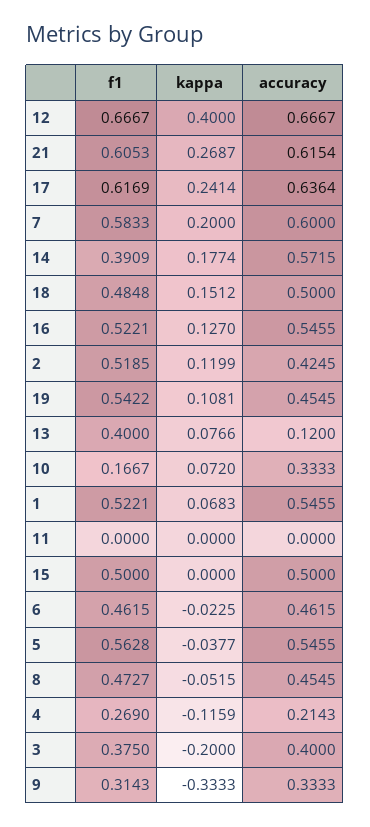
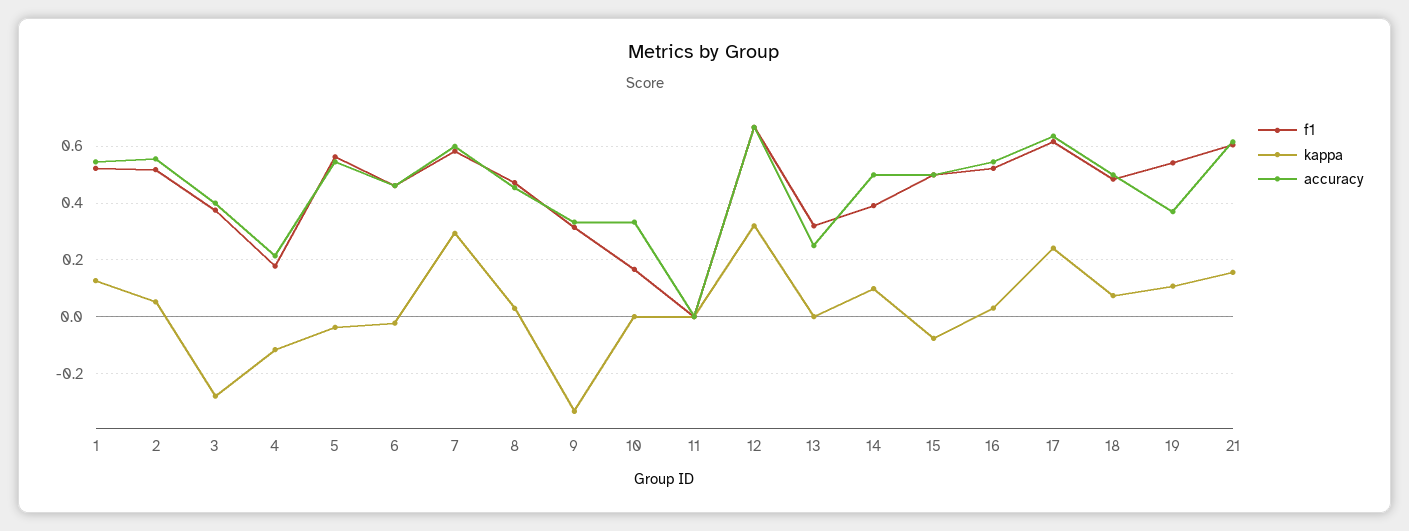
kappa, 12: 0.4 -> 0.325
kappa, 21: 0.2687 -> 0.15
kappa, 7: 0.2 -> 0.3
kappa, 14: 0.1774 -> 0.1
accuracy, 14: 0.5715 -> 0.5
kappa, 18: 0.1512 -> 0.075
kappa, 16: 0.127 -> 0.025
kappa, 2: 0.1199 -> 0.05
accuracy, 2: 0.4245 -> 0.55
accuracy, 19: 0.4545 -> 0.375
f1, 13: 0.4 -> 0.325
kappa, 13: 0.0766 -> 0
accuracy, 13: 0.12 -> 0.25
kappa, 10: 0.072 -> 0
kappa, 1: 0.0683 -> 0.125
kappa, 15: 0 -> -0.075
kappa, 8: -0.0515 -> 0.025
f1, 4: 0.269 -> 0.175
kappa, 3: -0.2 -> -0.275

